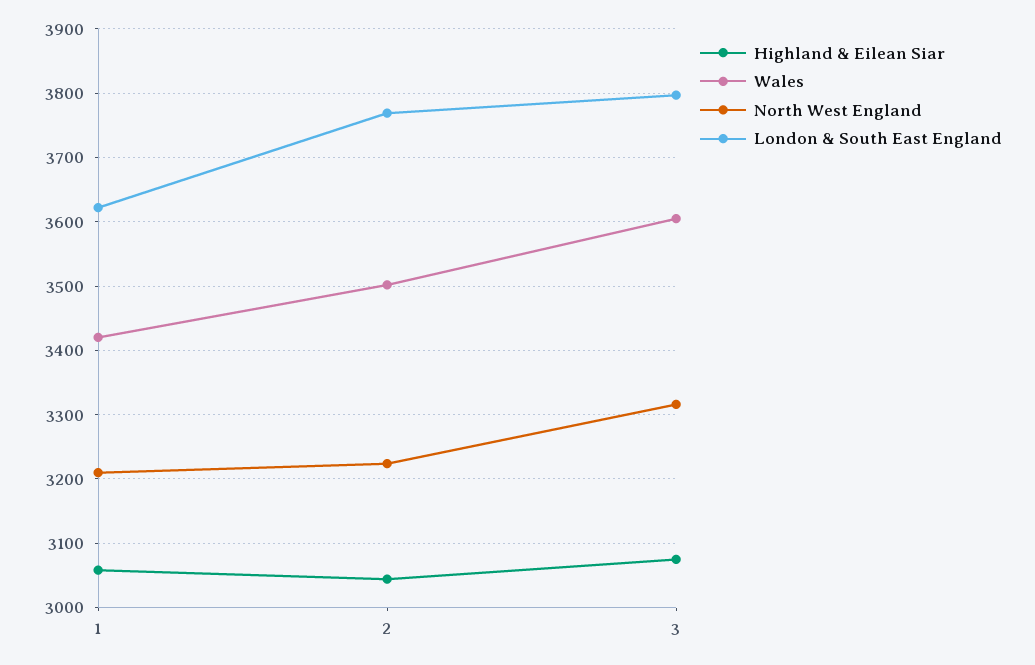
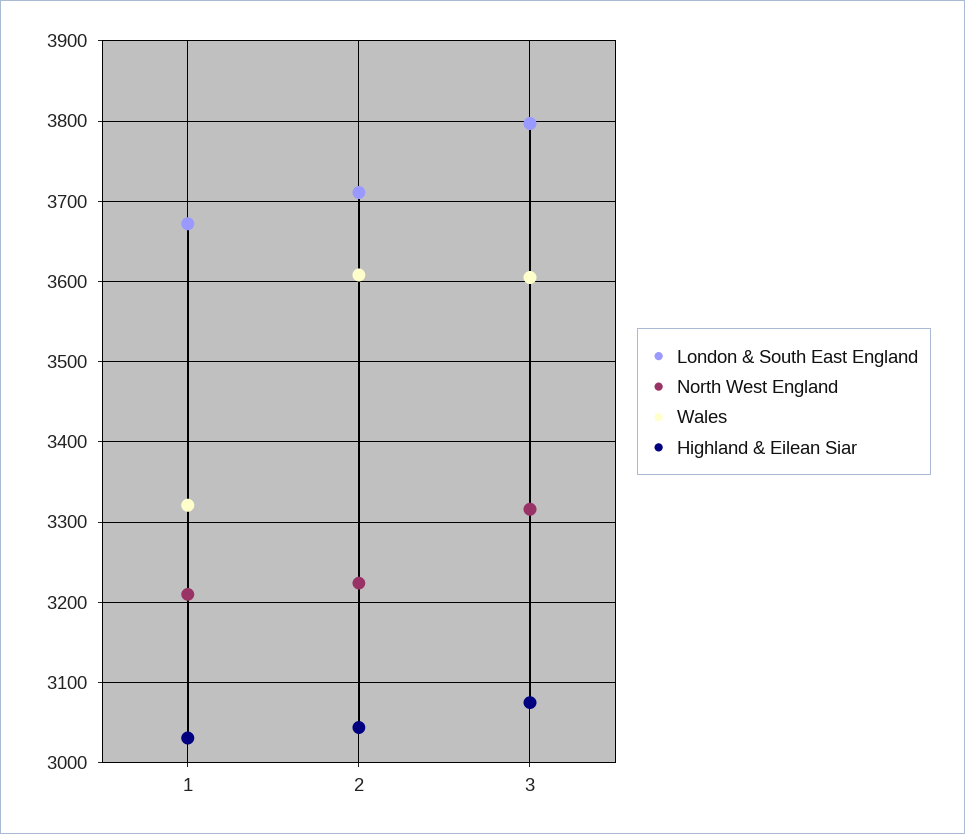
Highland & Eilean Siar, 1: 3060 -> 3030
Wales, 1: 3420 -> 3320
London & South East England, 1: 3620 -> 3670
Wales, 2: 3500 -> 3610
London & South East England, 2: 3770 -> 3710

